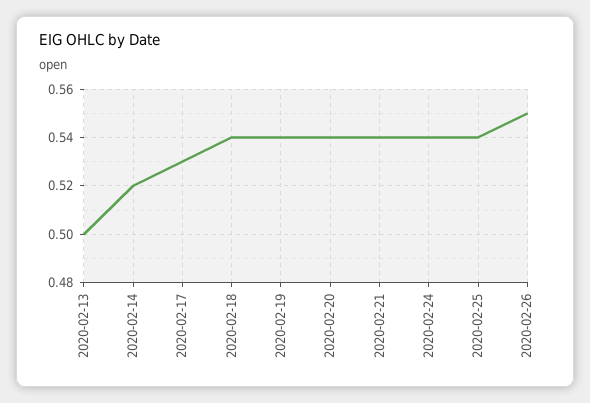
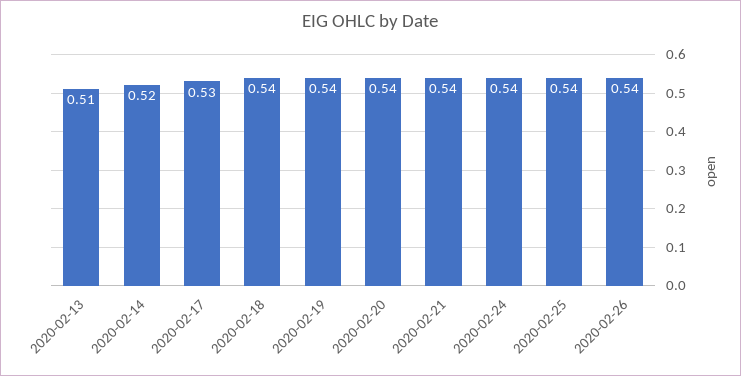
2020-02-13: 0.5 -> 0.51
2020-02-26: 0.55 -> 0.54

